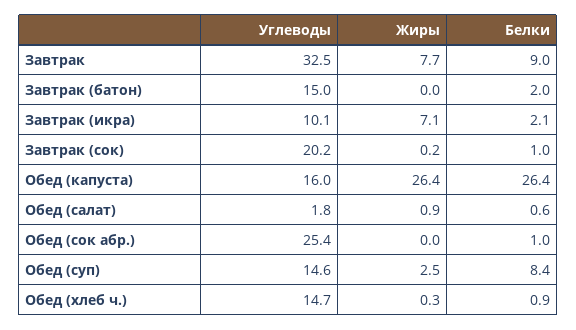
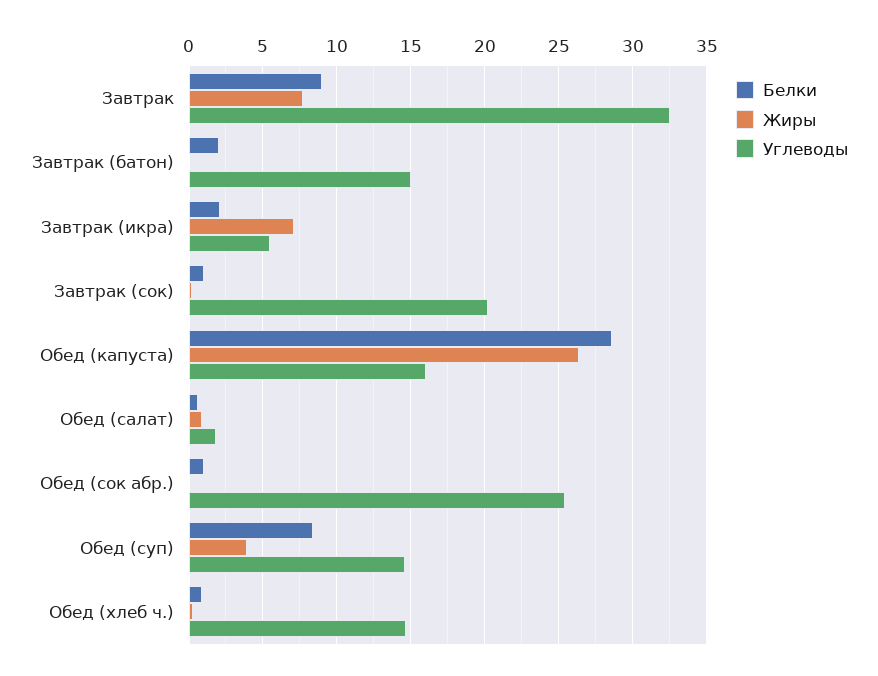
Углеводы, Завтрак (икра): 10.1 -> 5.5
Белки, Обед (капуста): 26.4 -> 28.5
Жиры, Обед (суп): 2.5 -> 4

